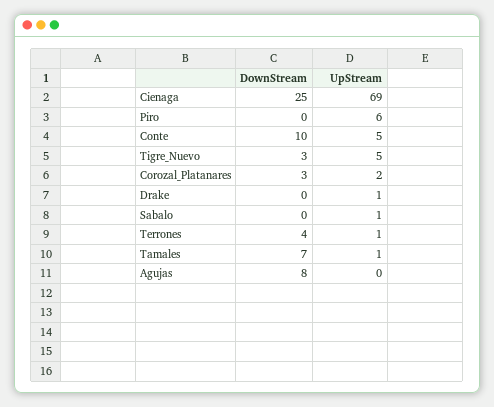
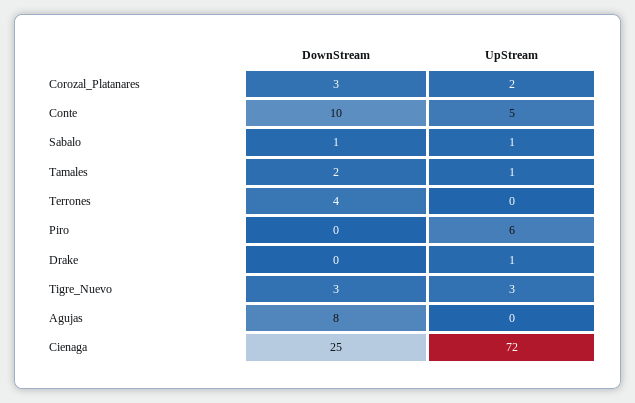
UpStream, Cienaga: 69 -> 72
UpStream, Tigre_Nuevo: 5 -> 3
DownStream, Sabalo: 0 -> 1
UpStream, Terrones: 1 -> 0
DownStream, Tamales: 7 -> 2

